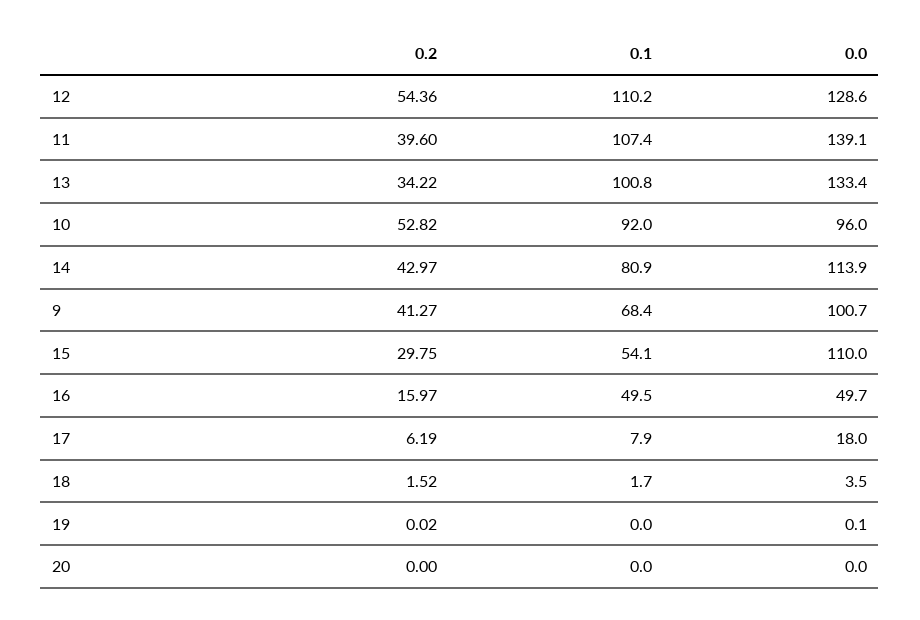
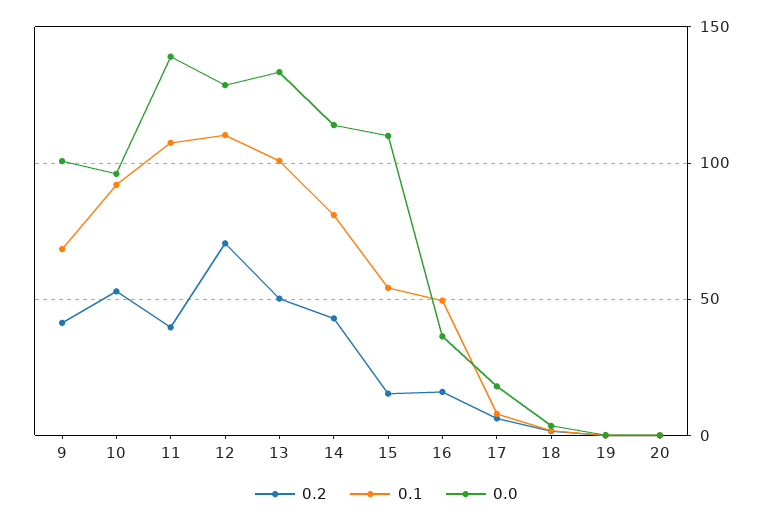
0.2, 12: 54.36 -> 70
0.2, 13: 34.22 -> 50
0.2, 15: 29.75 -> 15
0.0, 16: 49.7 -> 35

